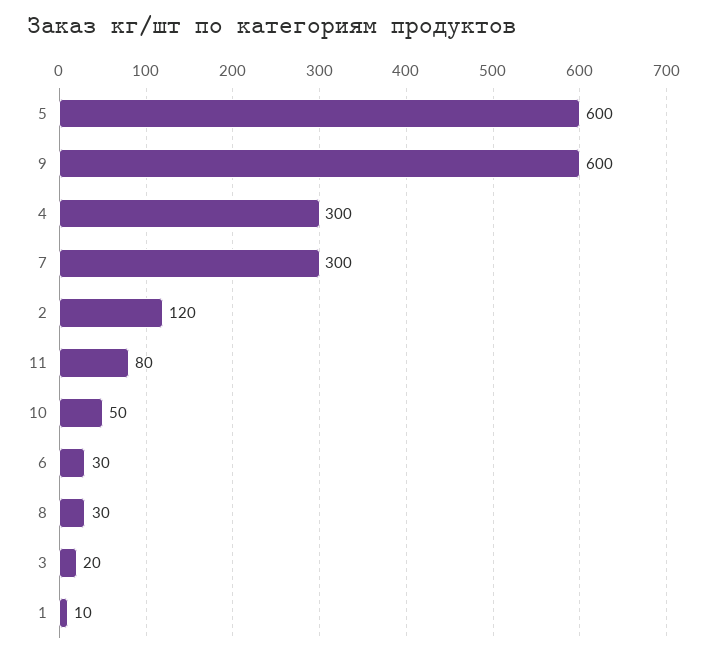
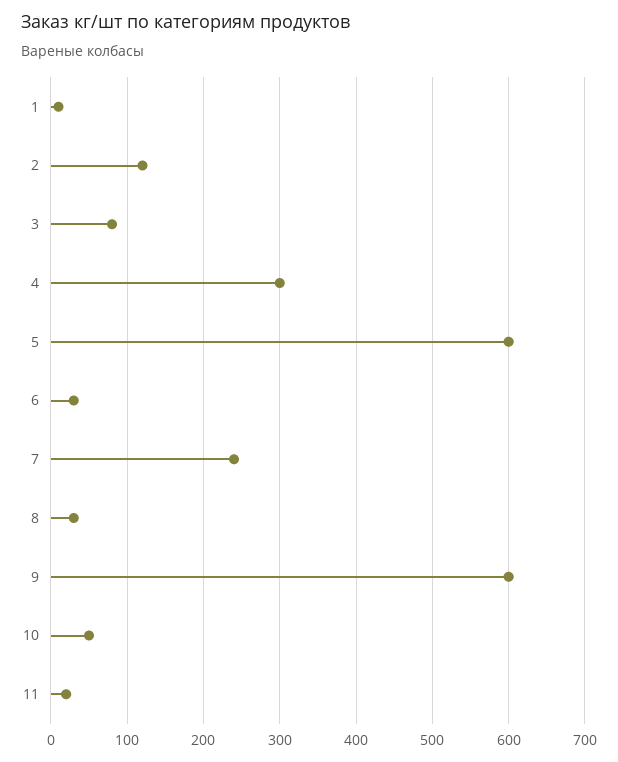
7: 300 -> 240
11: 80 -> 20
3: 20 -> 80

